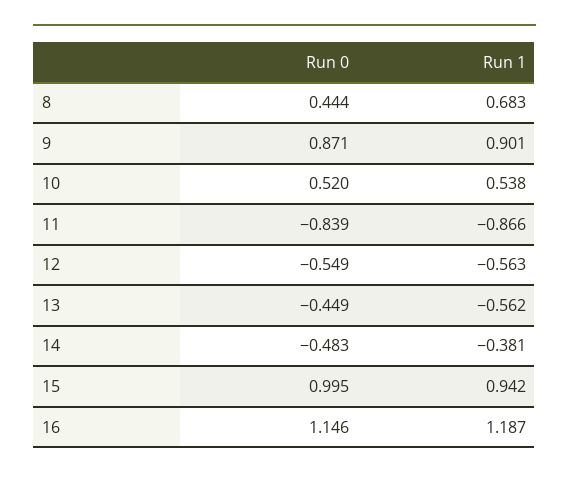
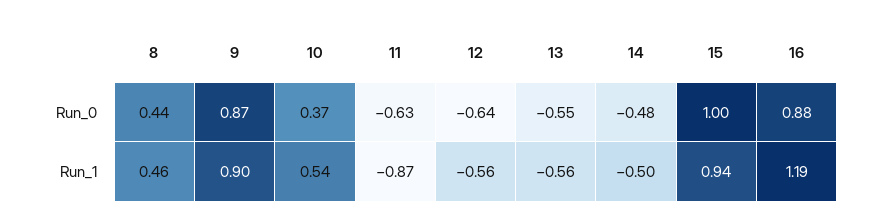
Run 1, 8: 0.683 -> 0.46
Run 0, 10: 0.52 -> 0.37
Run 0, 11: -0.839 -> -0.63
Run 0, 12: -0.549 -> -0.64
Run 0, 13: -0.449 -> -0.55
Run 1, 14: -0.381 -> -0.5
Run 0, 16: 1.146 -> 0.88

